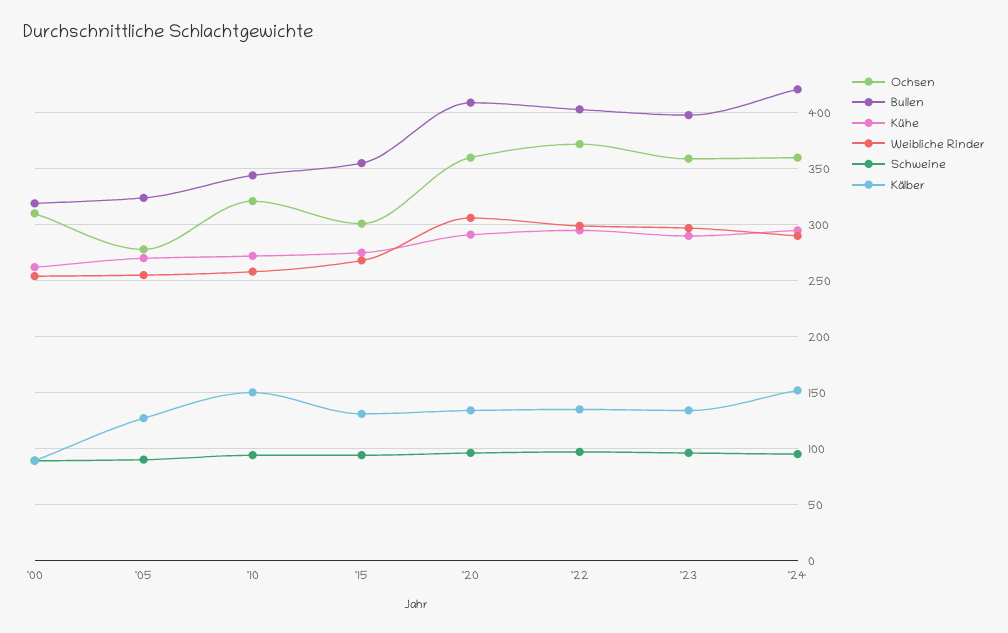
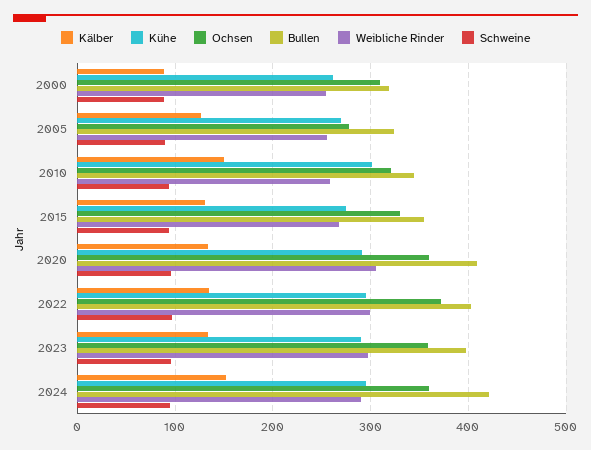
Kühe, '10: 270 -> 300
Ochsen, '15: 300 -> 330

